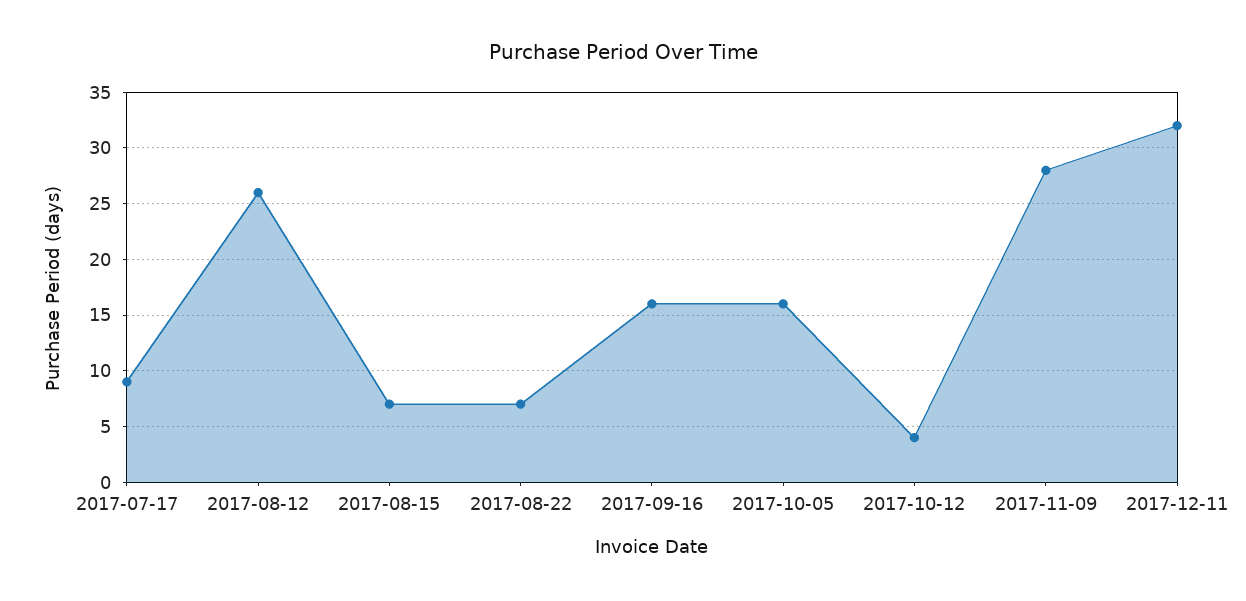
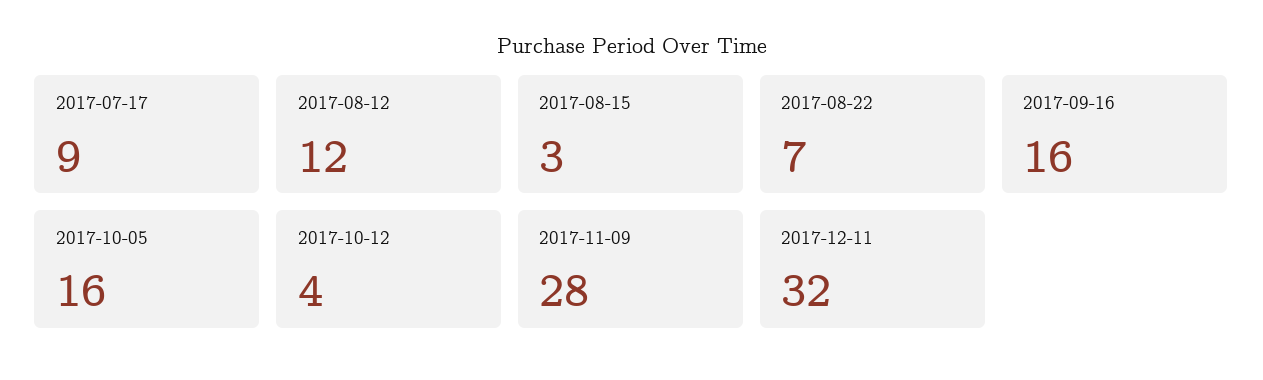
2017-08-12: 26 -> 12
2017-08-15: 7 -> 3

